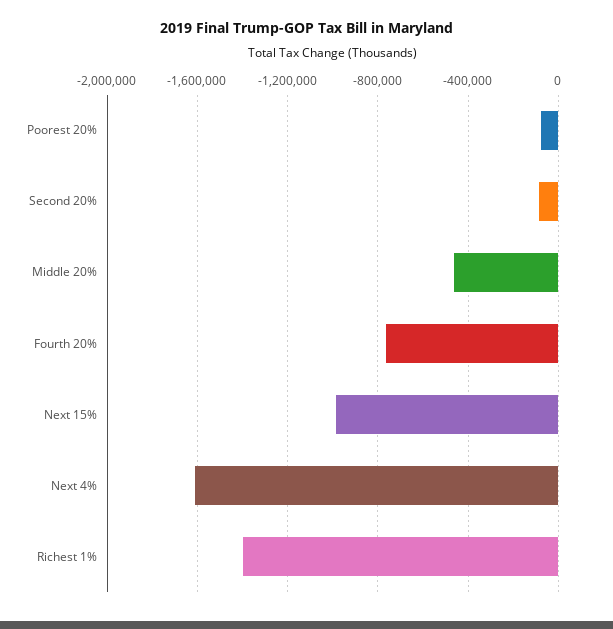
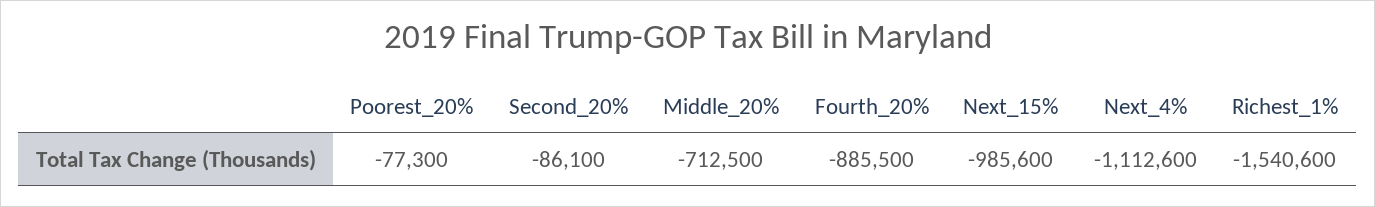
Middle 20%: -450000 -> -712500
Fourth 20%: -750000 -> -885500
Next 4%: -1600000 -> -1112600
Richest 1%: -1400000 -> -1540600

